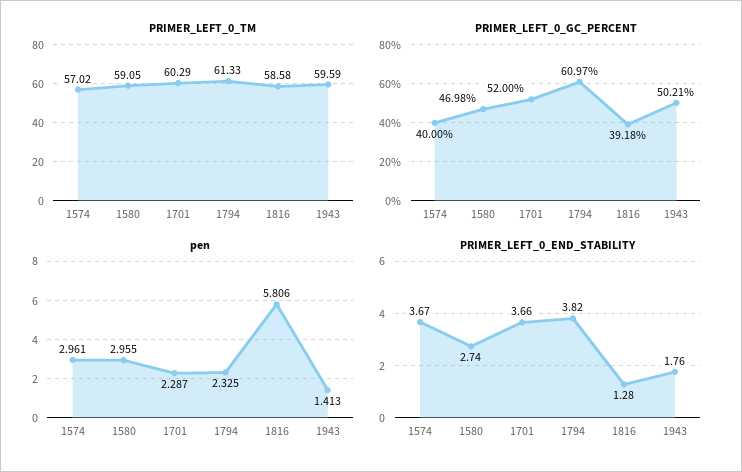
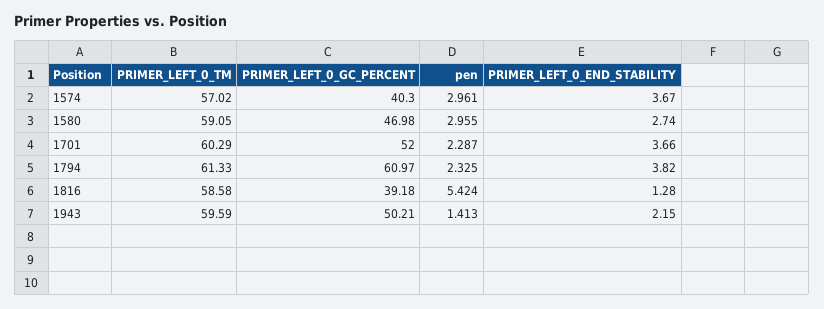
PRIMER_LEFT_0_GC_PERCENT, 1574: 40 -> 40.3
pen, 1816: 5.806 -> 5.424
PRIMER_LEFT_0_END_STABILITY, 1943: 1.76 -> 2.15

